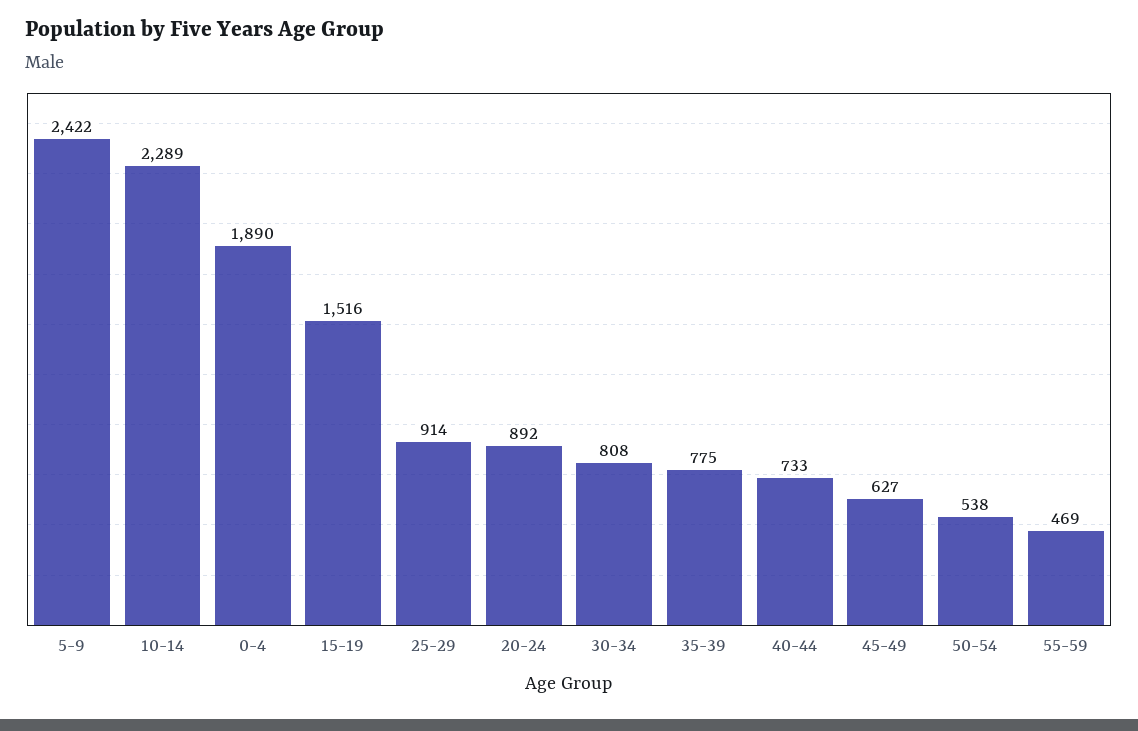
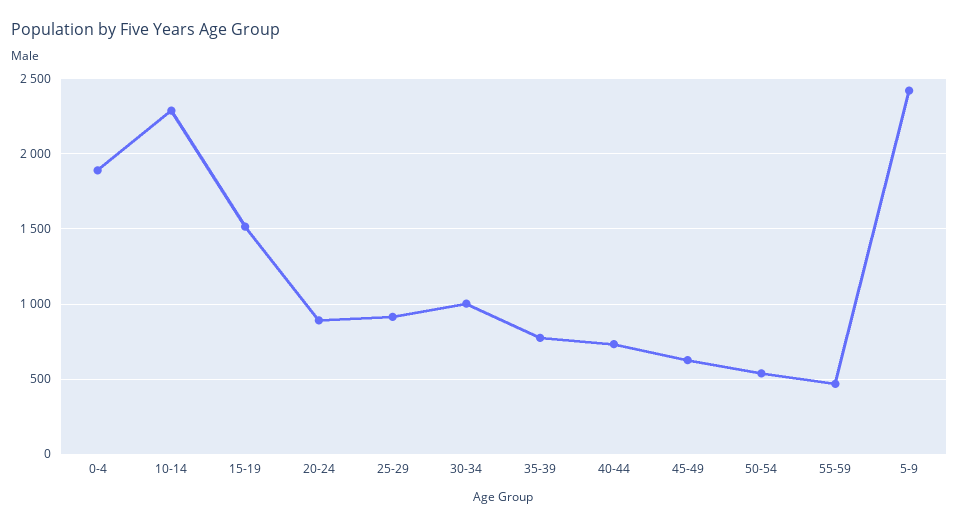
30-34: 808 -> 1000

